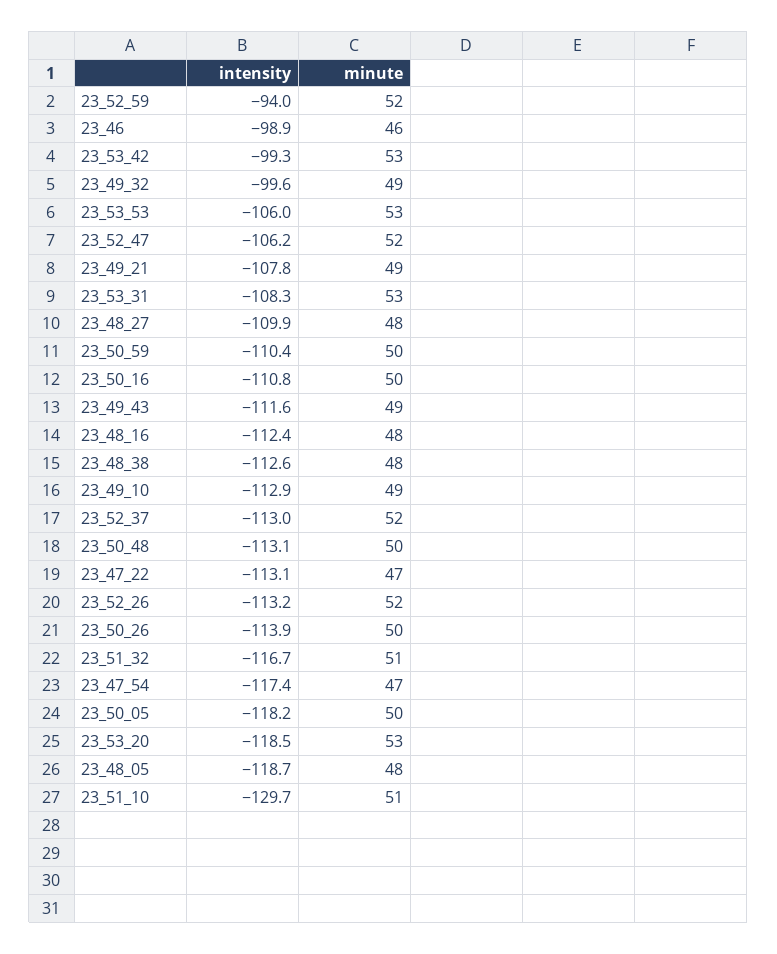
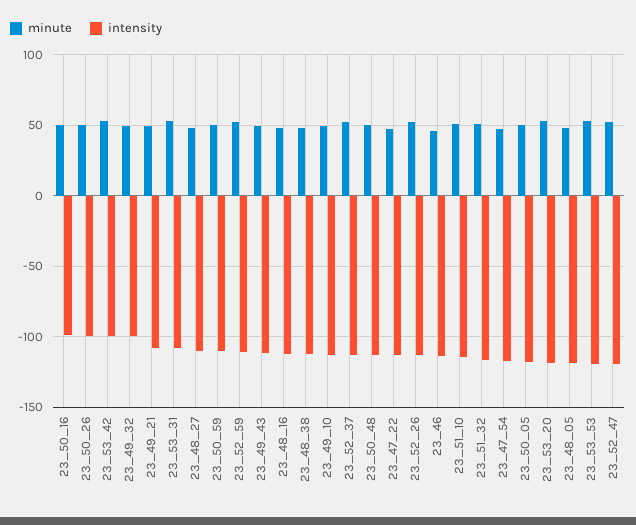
intensity, 23_52_59: -94 -> -110
intensity, 23_46: -98.9 -> -115
intensity, 23_53_53: -106 -> -120
intensity, 23_52_47: -106.2 -> -120
intensity, 23_50_16: -110.8 -> -100
intensity, 23_50_26: -113.9 -> -100
intensity, 23_51_10: -129.7 -> -115

